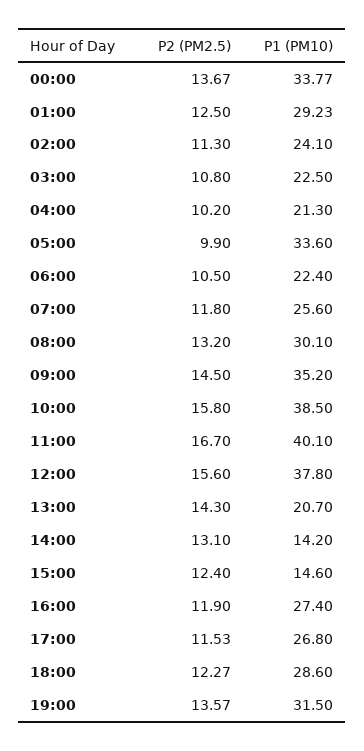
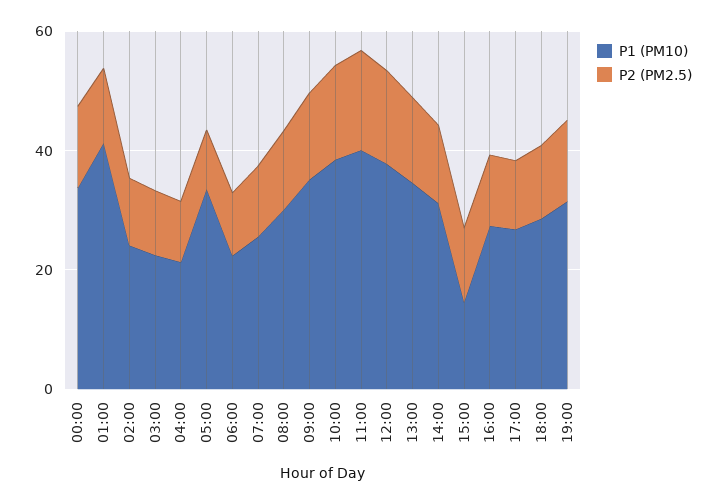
P1 (PM10), 01:00: 29.23 -> 40
P1 (PM10), 13:00: 20.7 -> 35
P1 (PM10), 14:00: 14.2 -> 30

